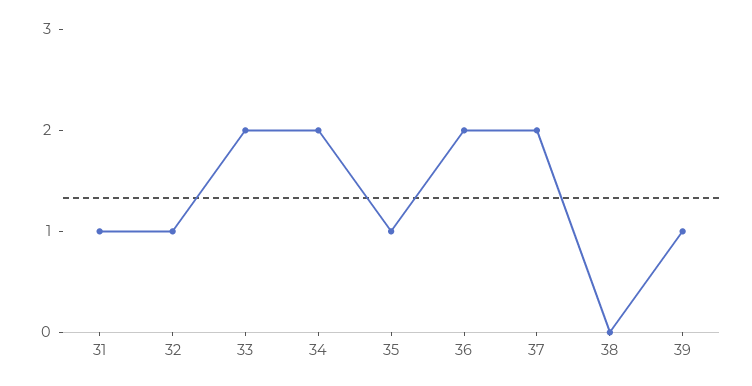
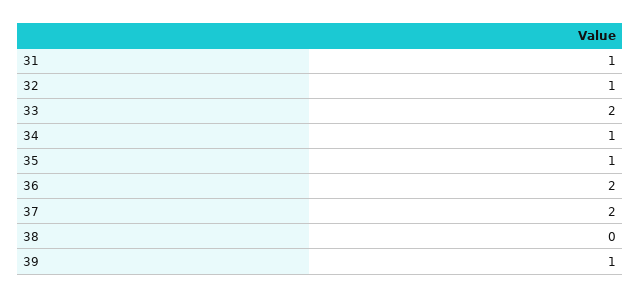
34: 2 -> 1

